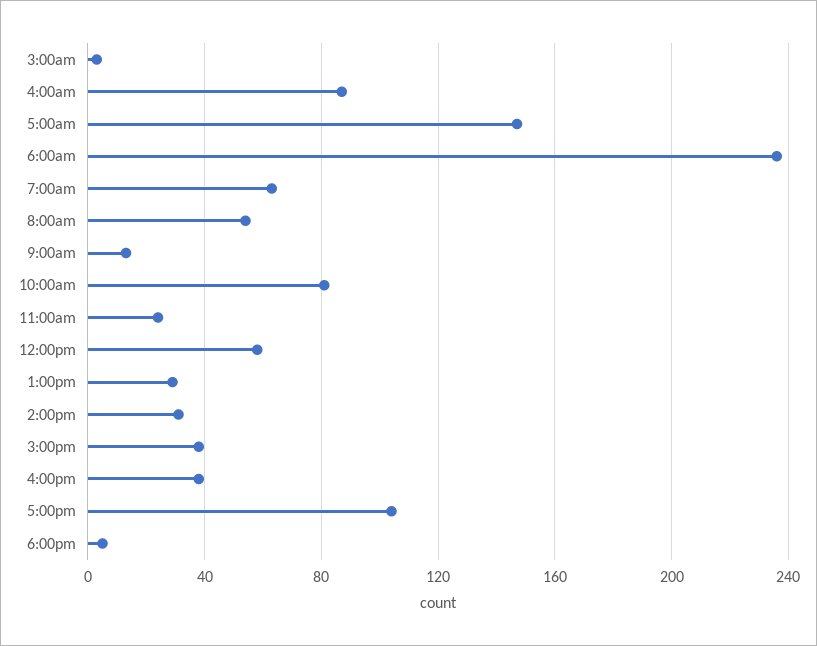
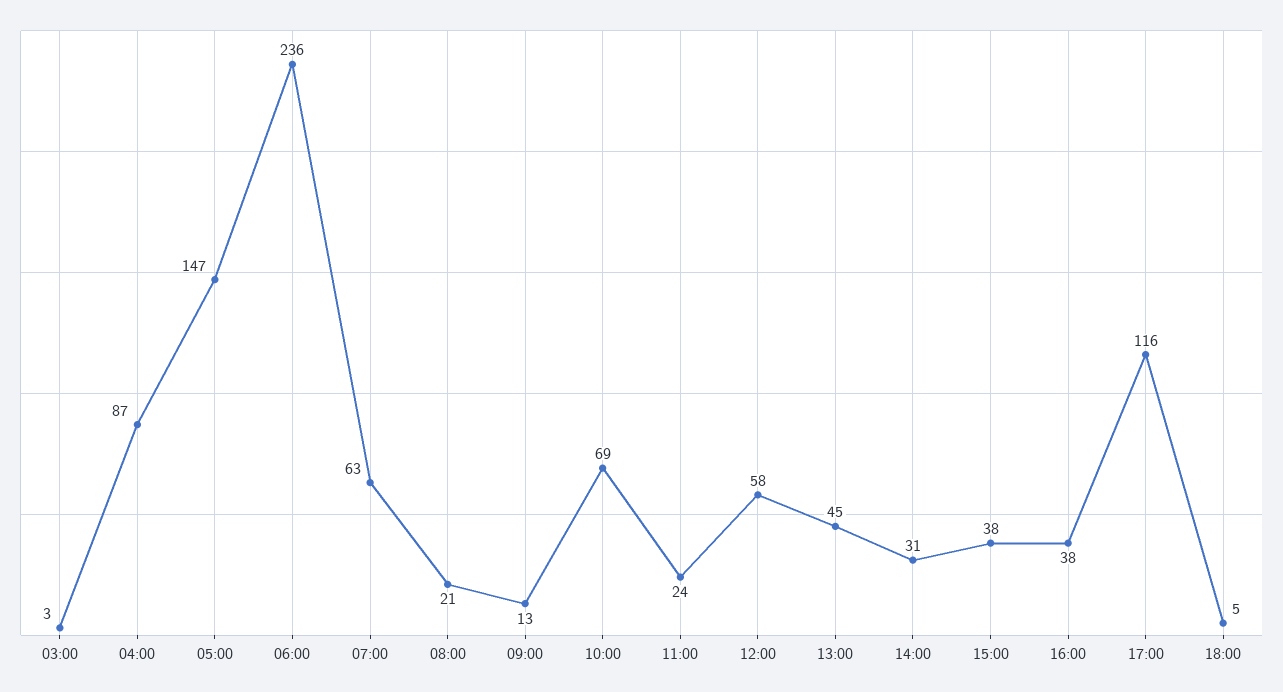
8:00am: 55 -> 21
10:00am: 80 -> 69
1:00pm: 30 -> 45
5:00pm: 105 -> 116

